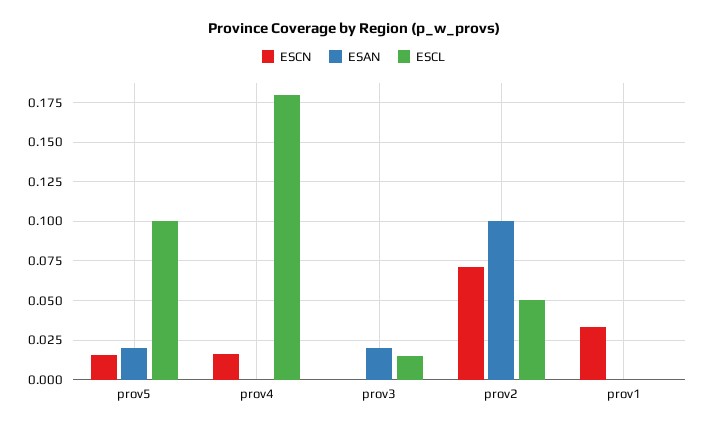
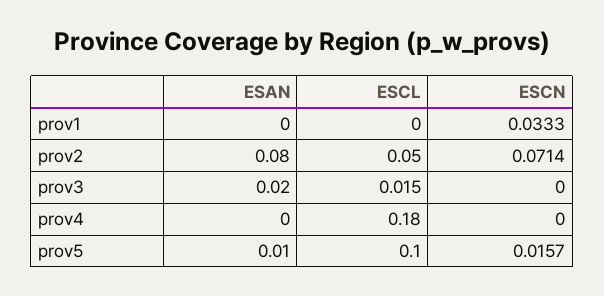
ESAN, prov5: 0.02 -> 0.01
ESCN, prov4: 0.015 -> 0
ESAN, prov2: 0.1 -> 0.08

